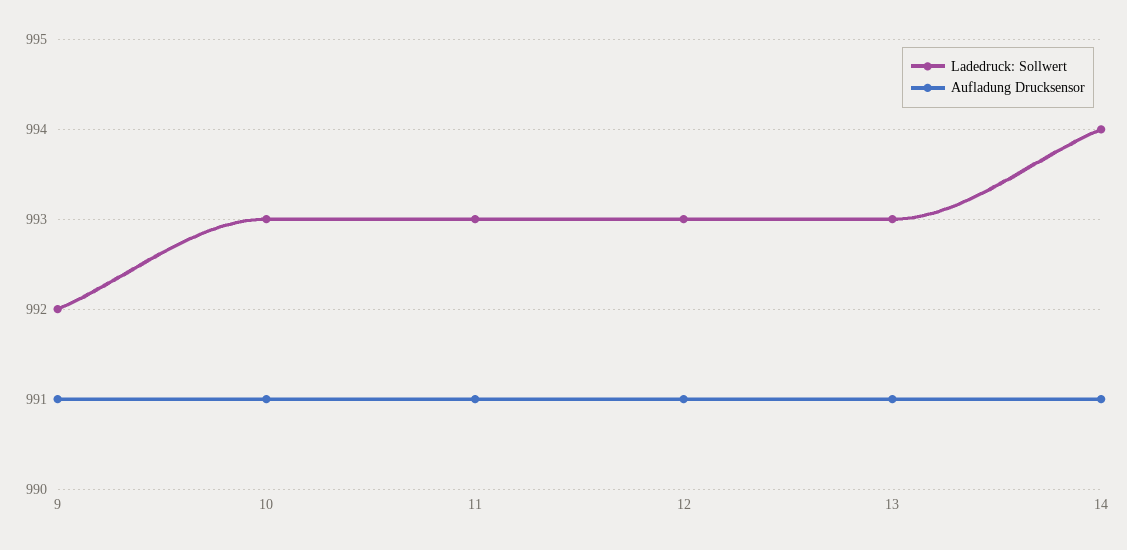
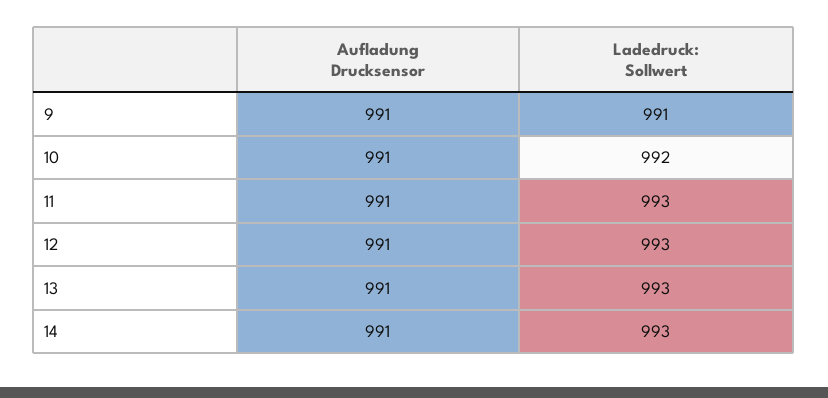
Ladedruck: Sollwert, 9: 992 -> 991
Ladedruck: Sollwert, 10: 993 -> 992
Ladedruck: Sollwert, 14: 994 -> 993

